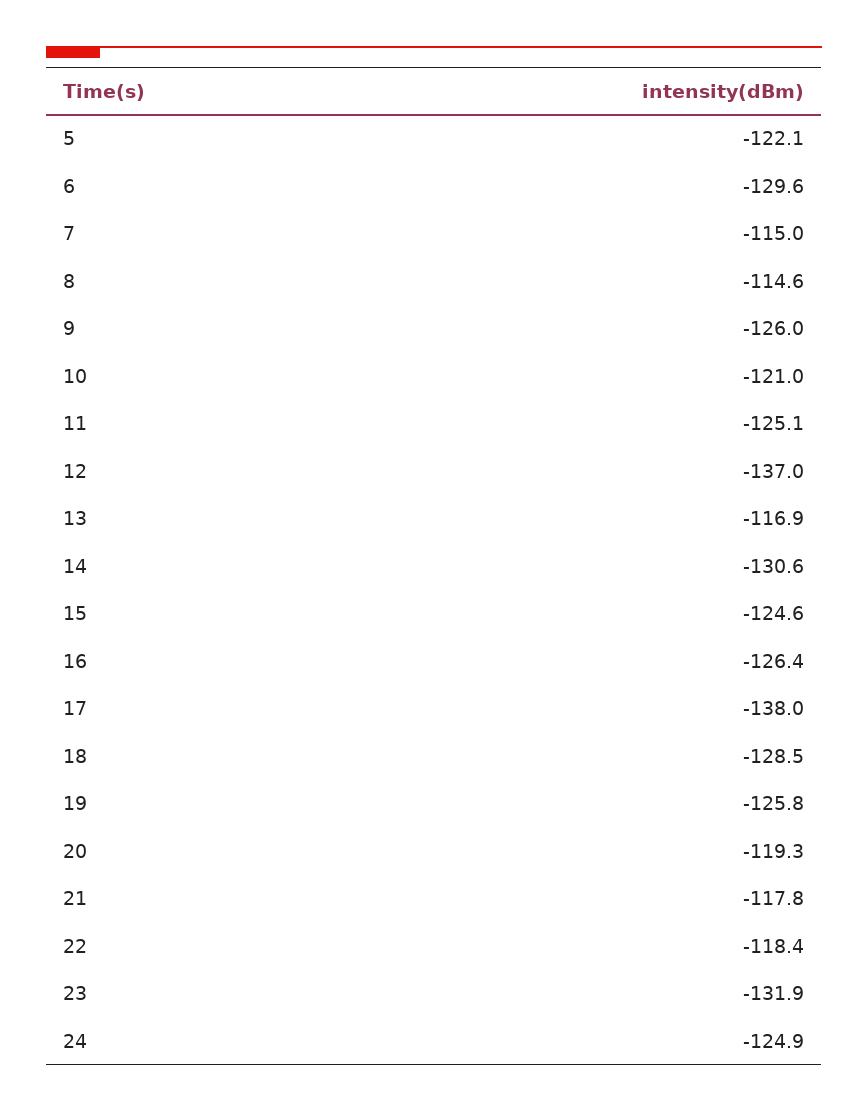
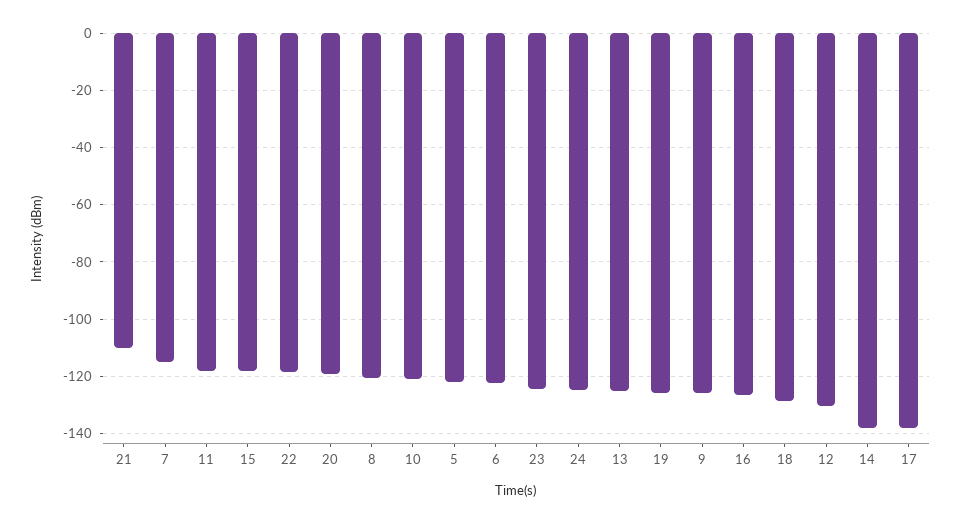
6: -129.6 -> -122.5
8: -114.6 -> -120
11: -125.1 -> -117.5
12: -137 -> -130
13: -116.9 -> -125
14: -130.6 -> -137.5
15: -124.6 -> -117.5
21: -117.8 -> -110
23: -131.9 -> -125

